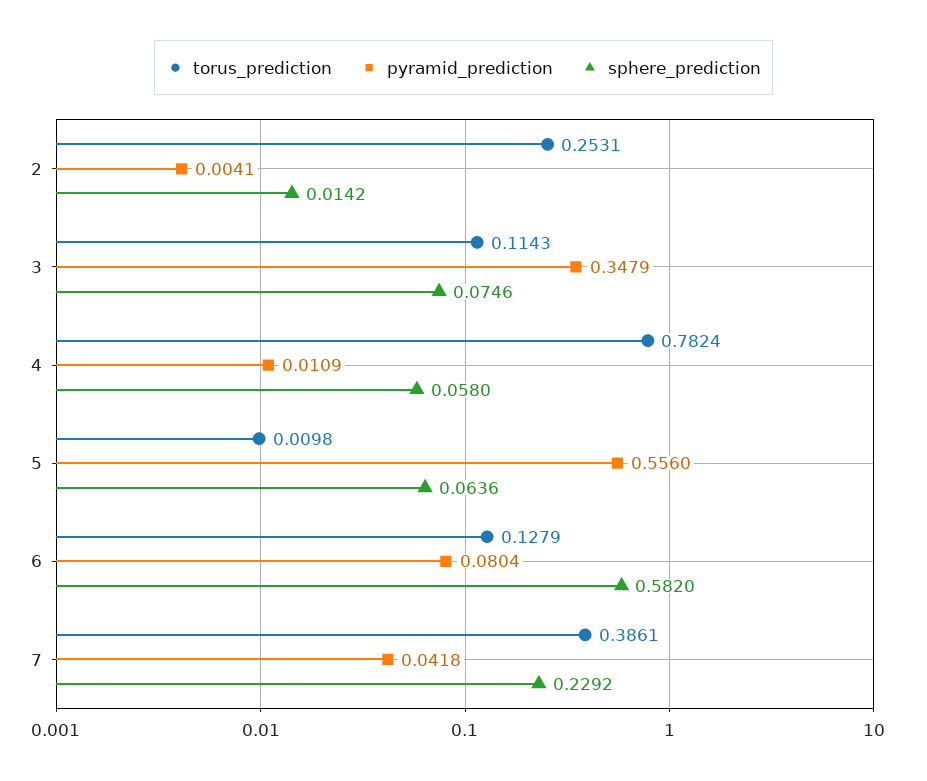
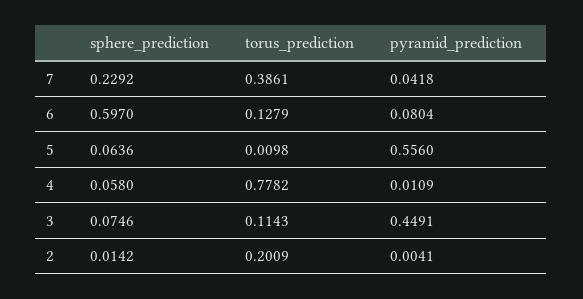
torus_prediction, 2: 0.2531 -> 0.2009
pyramid_prediction, 3: 0.3479 -> 0.4491
torus_prediction, 4: 0.7824 -> 0.7782
sphere_prediction, 6: 0.582 -> 0.597

